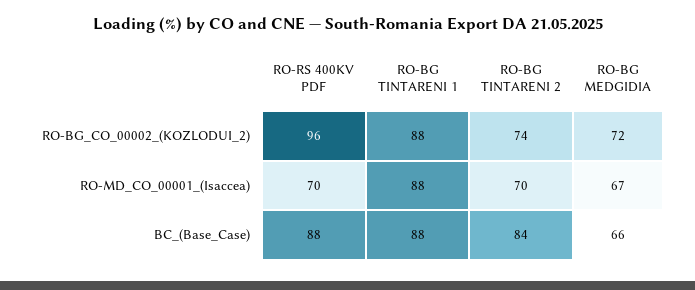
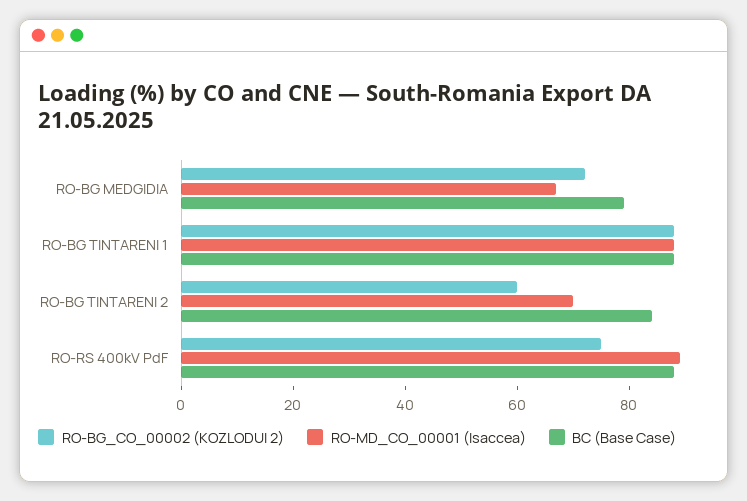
RO-BG_CO_00002_(KOZLODUI_2), RO-RS 400KV PDF: 96 -> 75
RO-BG_CO_00002_(KOZLODUI_2), RO-BG TINTARENI 2: 74 -> 60
RO-MD_CO_00001_(Isaccea), RO-RS 400KV PDF: 70 -> 90
BC_(Base_Case), RO-BG MEDGIDIA: 66 -> 80

